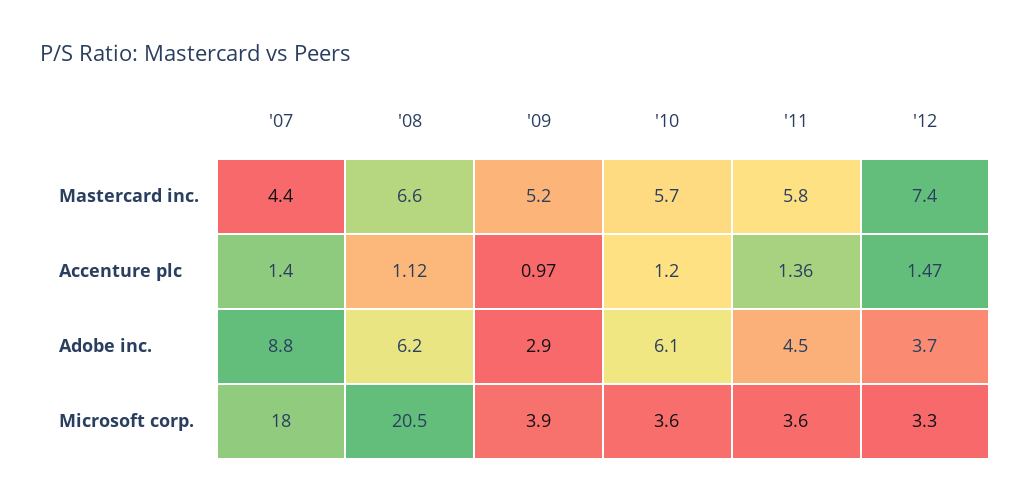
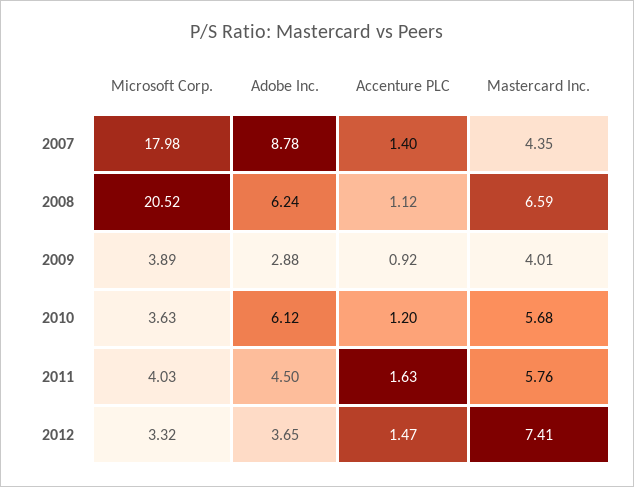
'09, Mastercard inc.: 5.2 -> 4.01
'09, Accenture plc: 0.97 -> 0.92
'11, Accenture plc: 1.36 -> 1.63
'11, Microsoft corp.: 3.6 -> 4.03

